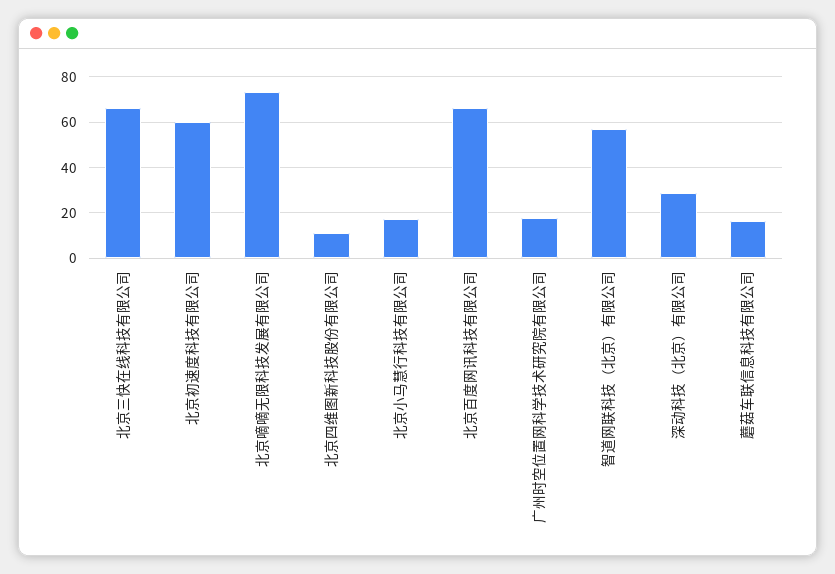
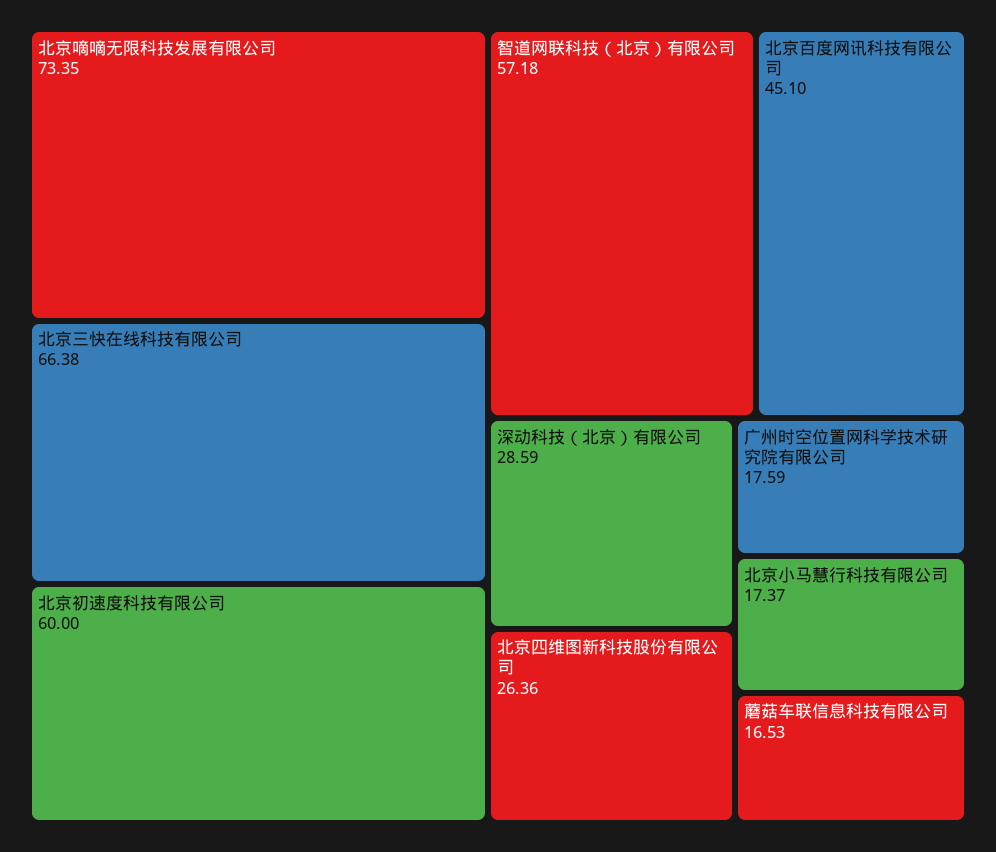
北京四维图新科技股份有限公司: 10 -> 26.36
北京百度网讯科技有限公司: 65 -> 45.1

